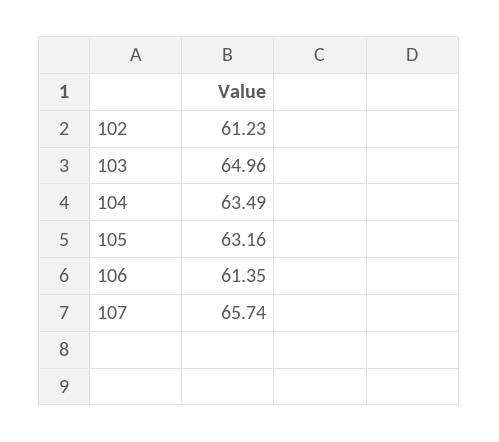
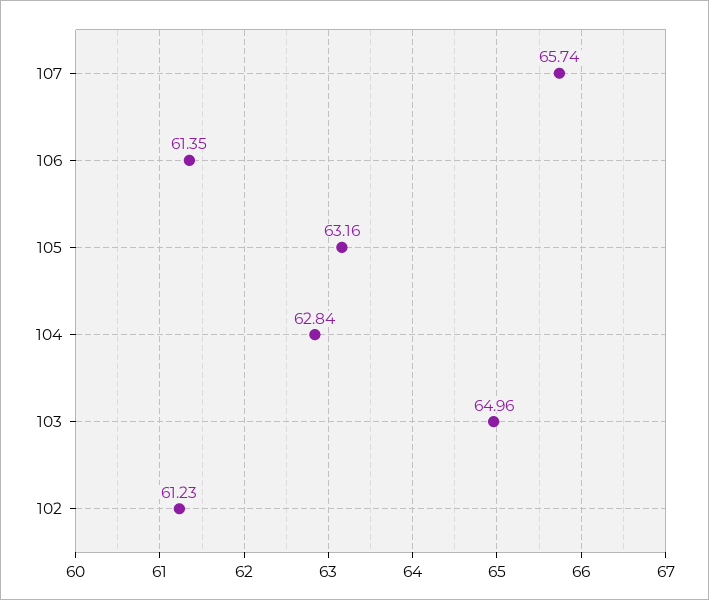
104: 63.49 -> 62.84

